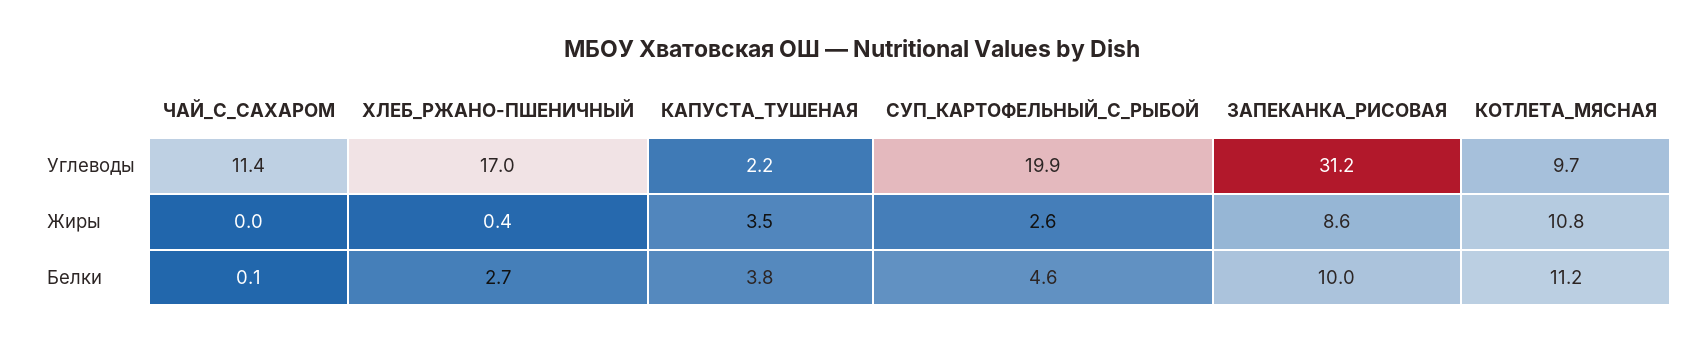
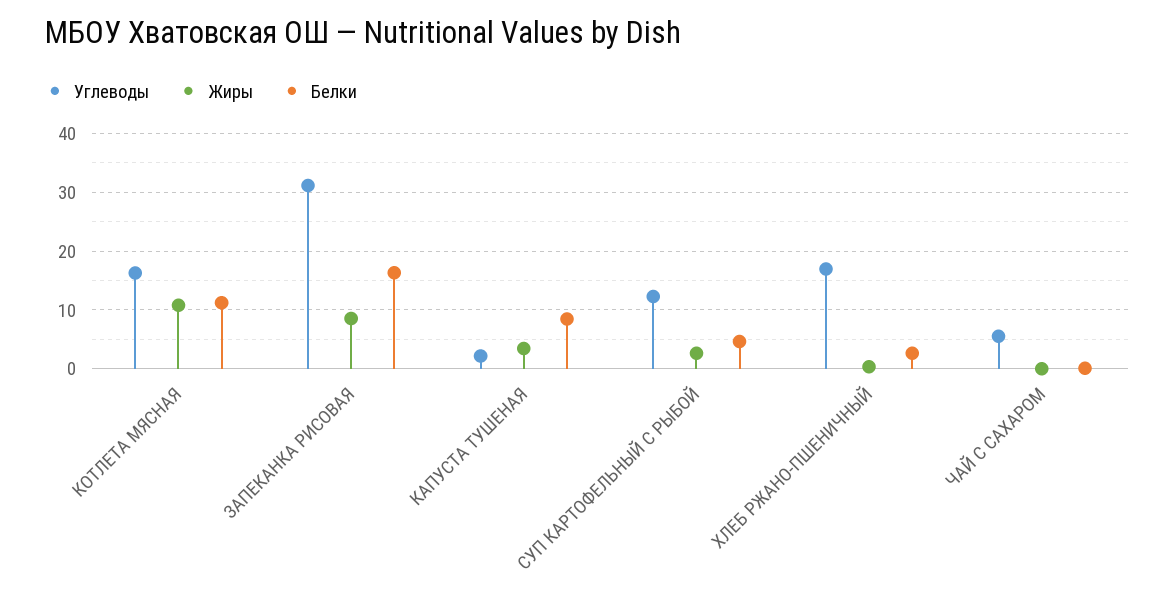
Углеводы, ЧАЙ_С_САХАРОМ: 11.4 -> 6
Углеводы, СУП_КАРТОФЕЛЬНЫЙ_С_РЫБОЙ: 19.9 -> 12
Углеводы, КОТЛЕТА_МЯСНАЯ: 9.7 -> 16
Белки, КАПУСТА_ТУШЕНАЯ: 3.8 -> 8
Белки, ЗАПЕКАНКА_РИСОВАЯ: 10 -> 16

